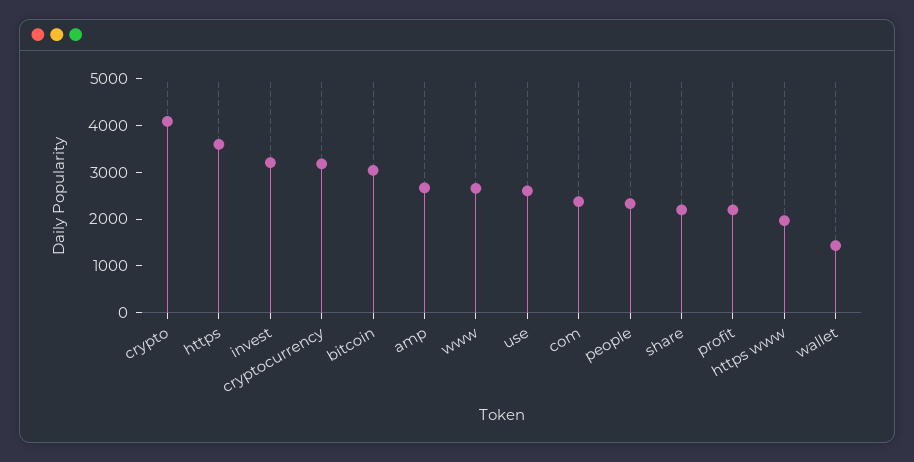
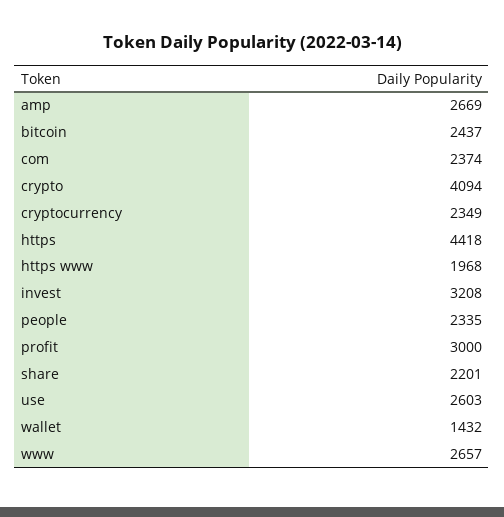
https: 3600 -> 4418
cryptocurrency: 3200 -> 2349
bitcoin: 3000 -> 2437
profit: 2200 -> 3000

